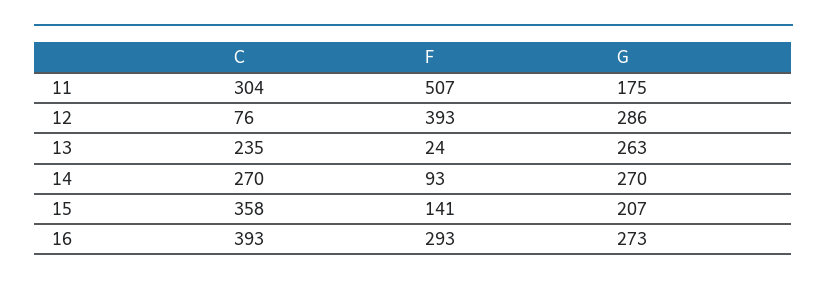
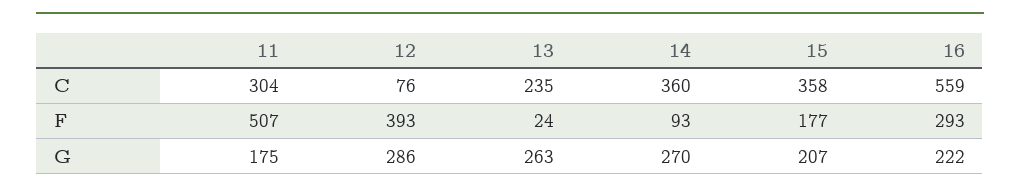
C, 14: 270 -> 360
F, 15: 141 -> 177
C, 16: 393 -> 559
G, 16: 273 -> 222

